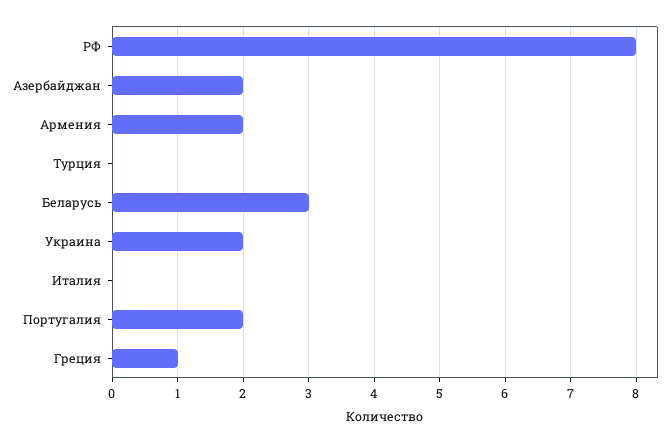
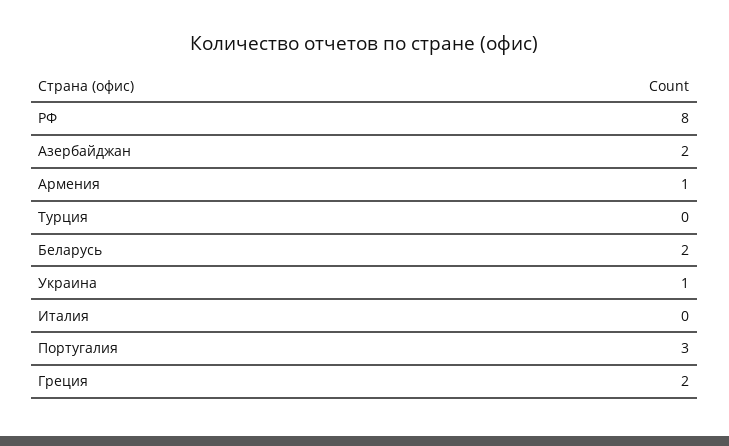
Армения: 2 -> 1
Беларусь: 3 -> 2
Украина: 2 -> 1
Португалия: 2 -> 3
Греция: 1 -> 2

